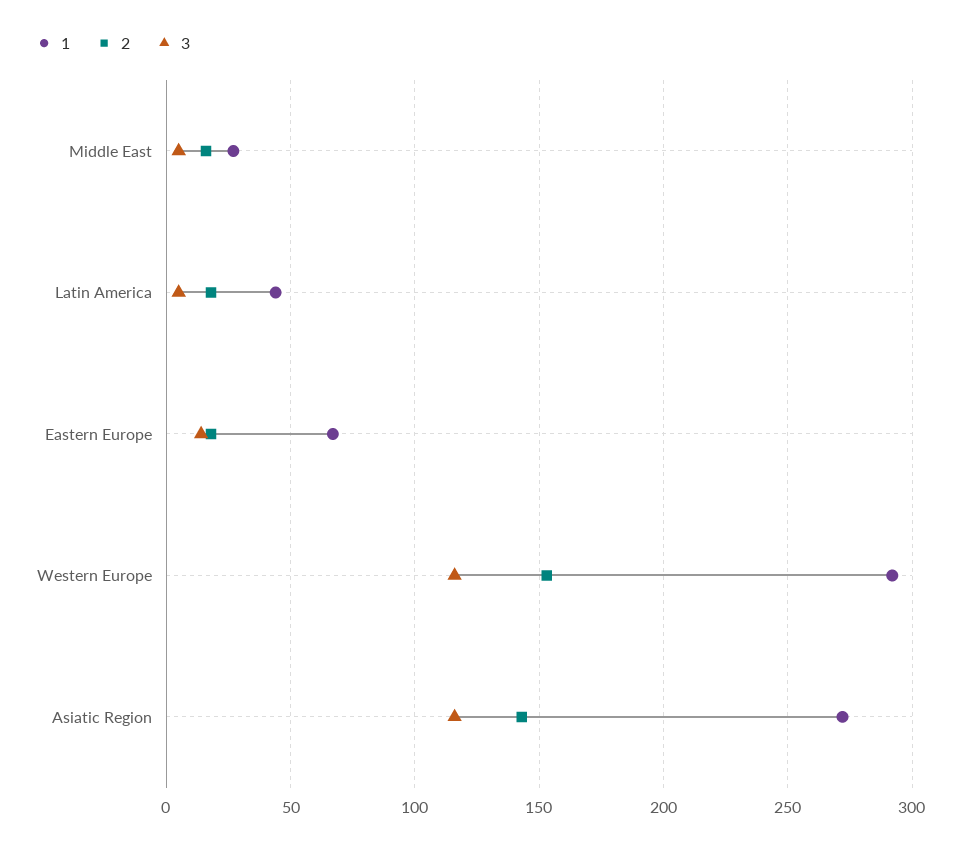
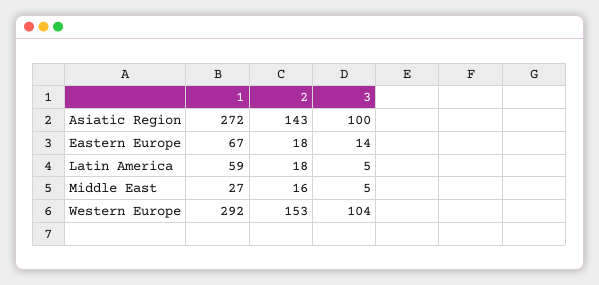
1, Latin America: 45 -> 59
3, Western Europe: 115 -> 104
3, Asiatic Region: 115 -> 100

